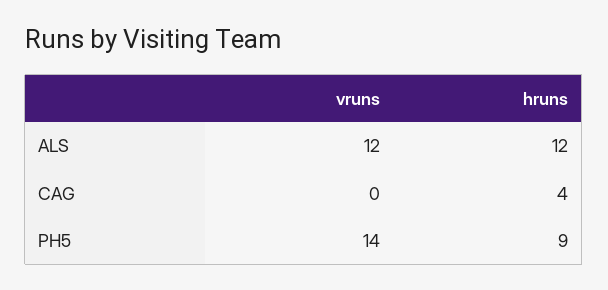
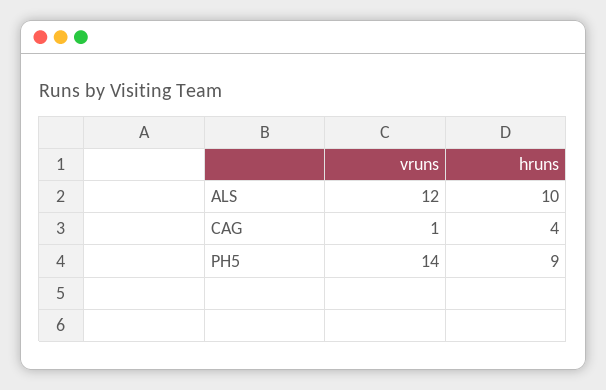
hruns, ALS: 12 -> 10
vruns, CAG: 0 -> 1

